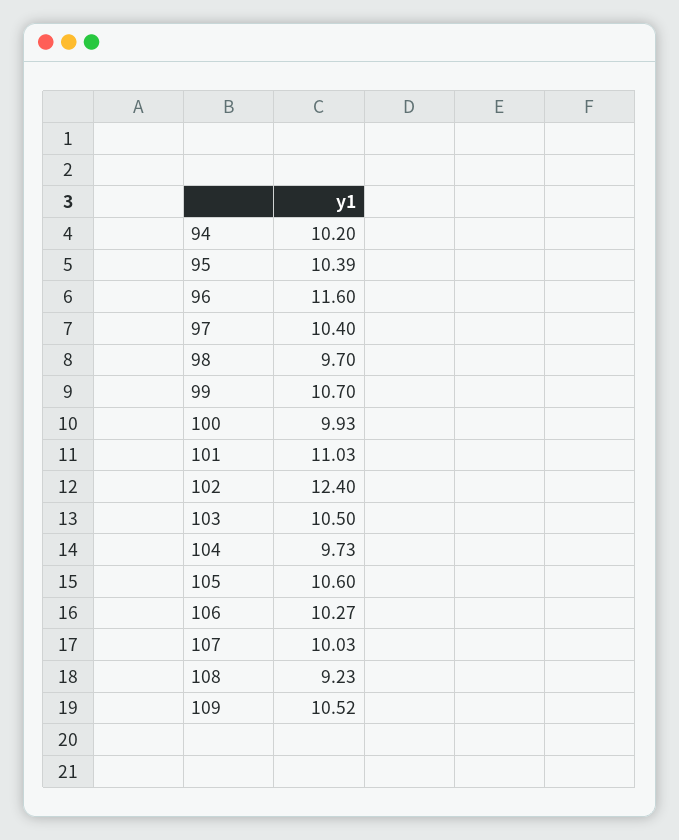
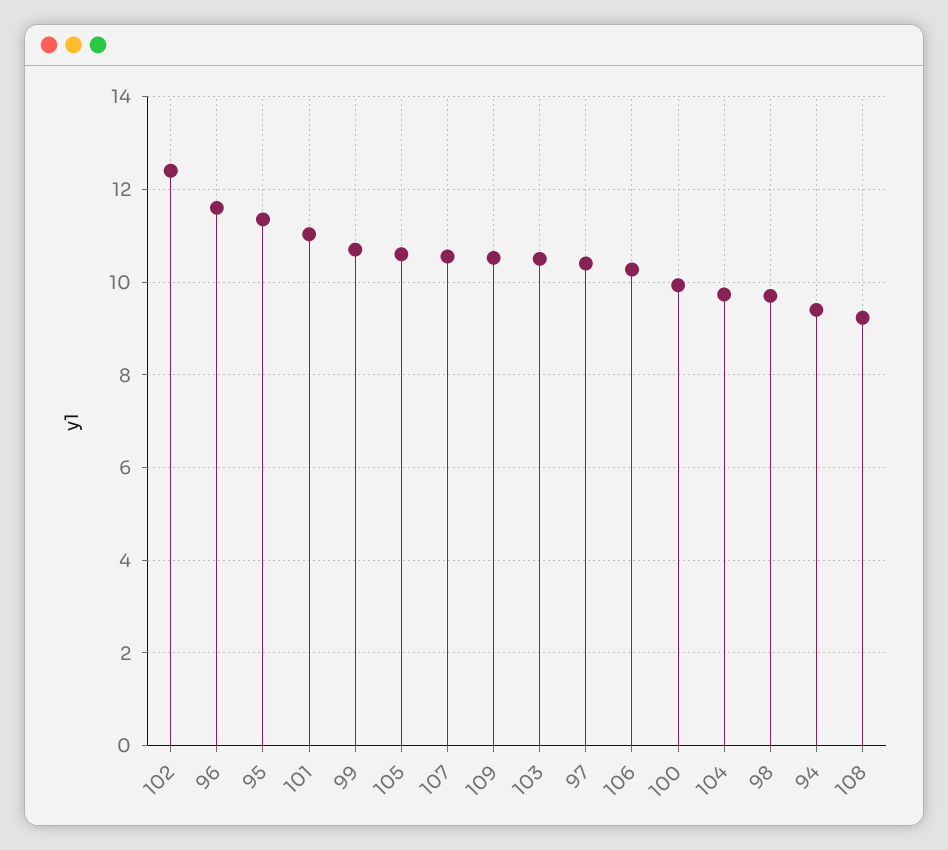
94: 10.2 -> 9.4
95: 10.39 -> 11.4
107: 10.03 -> 10.6

